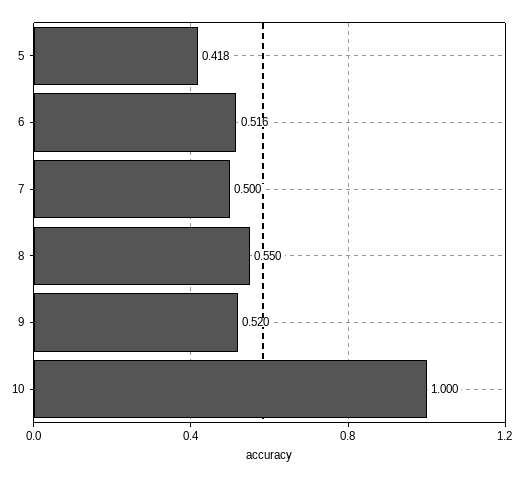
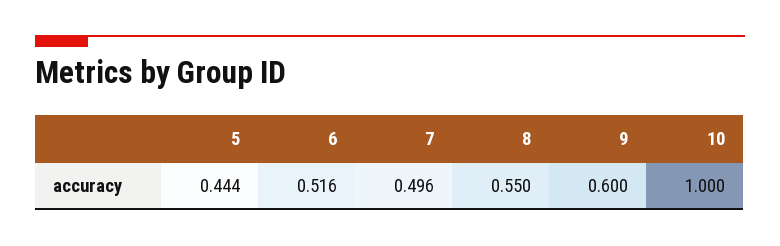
5: 0.418 -> 0.444
7: 0.5 -> 0.496
9: 0.52 -> 0.6

